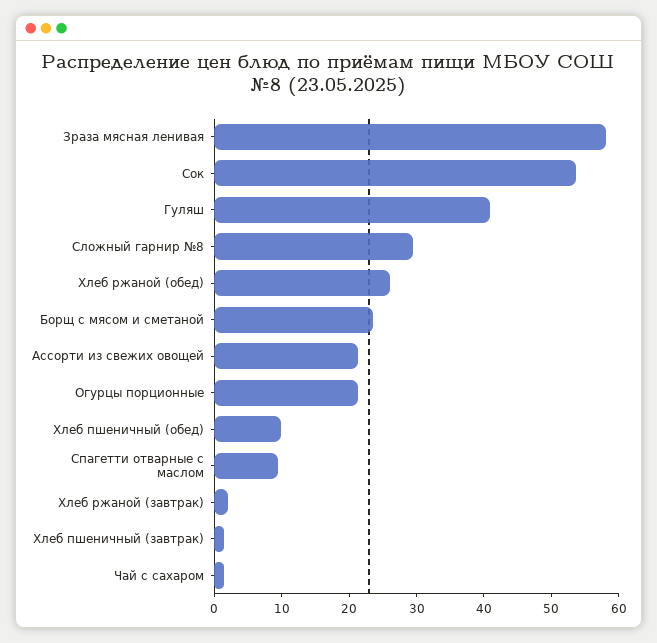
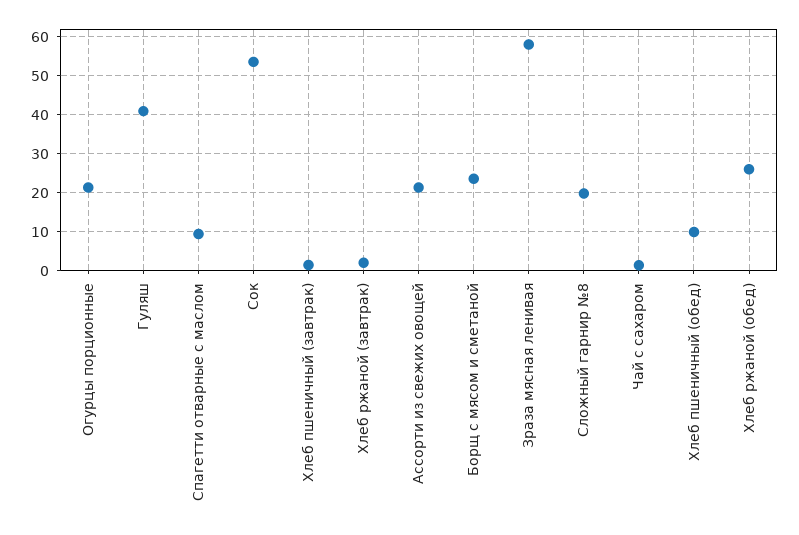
Сложный гарнир №8: 30 -> 20

